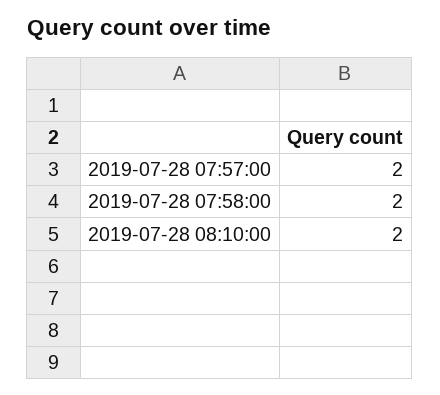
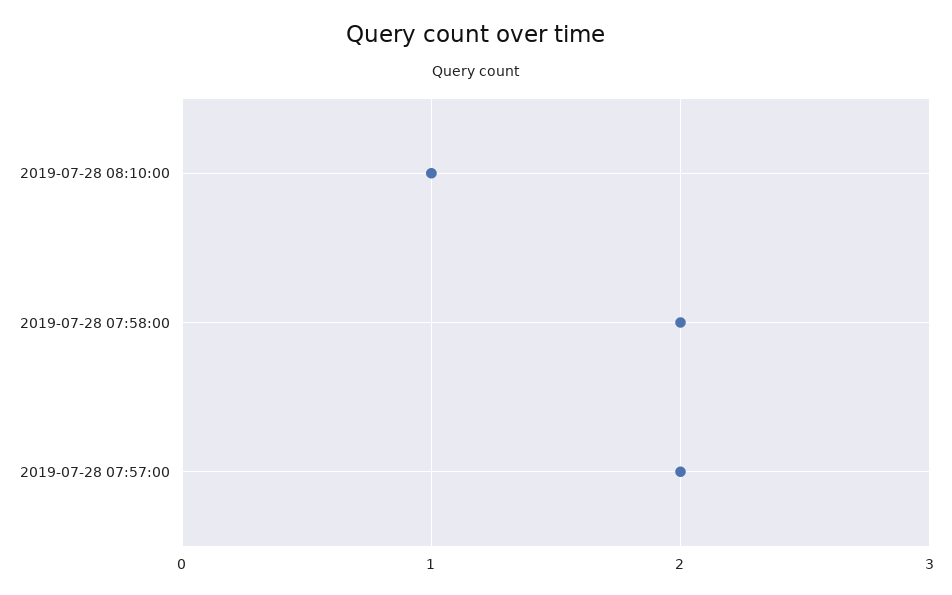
2019-07-28 08:10:00: 2 -> 1

